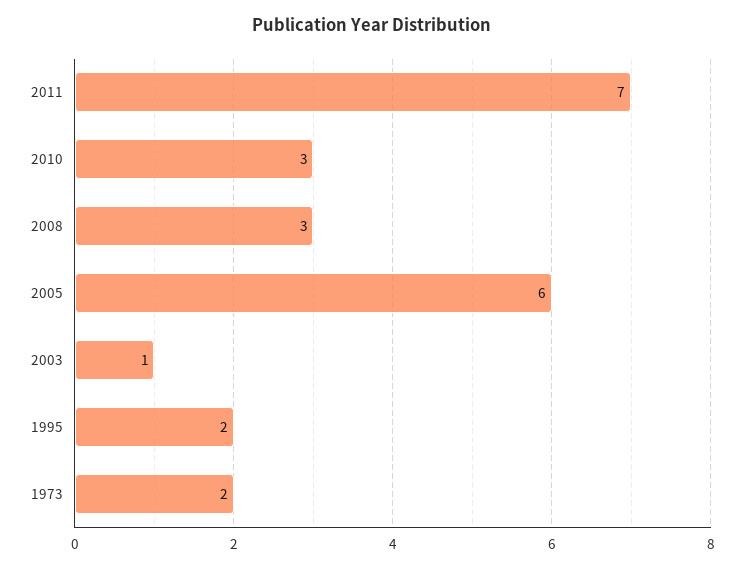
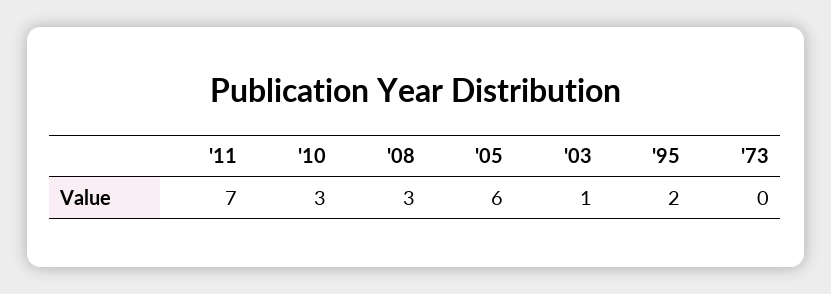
1973: 2 -> 0

